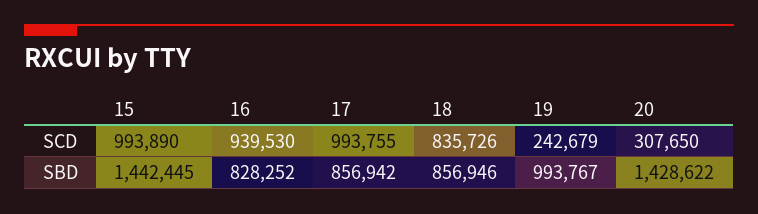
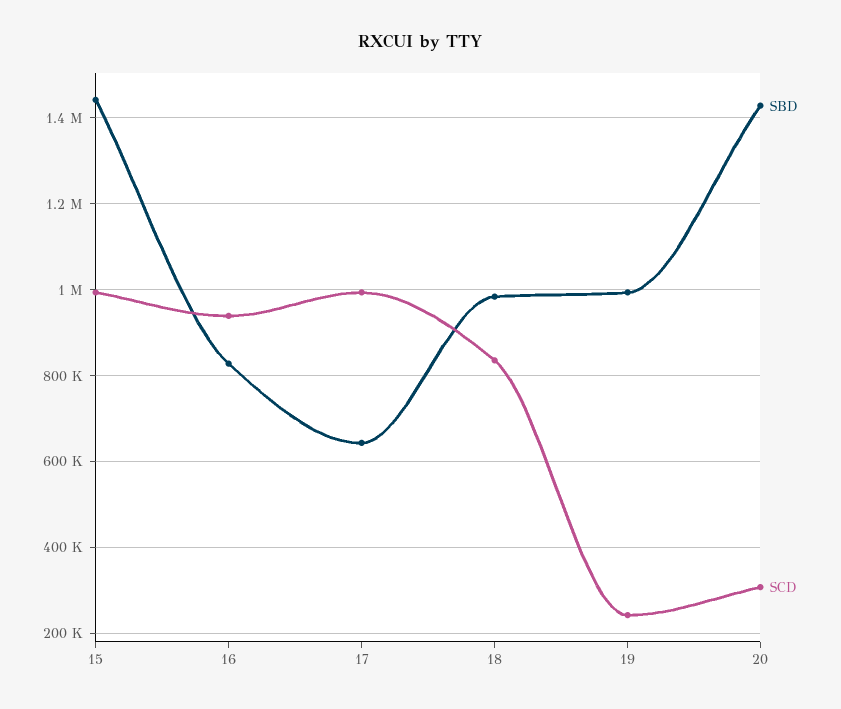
SBD, 17: 856942 -> 640000
SBD, 18: 856946 -> 980000

